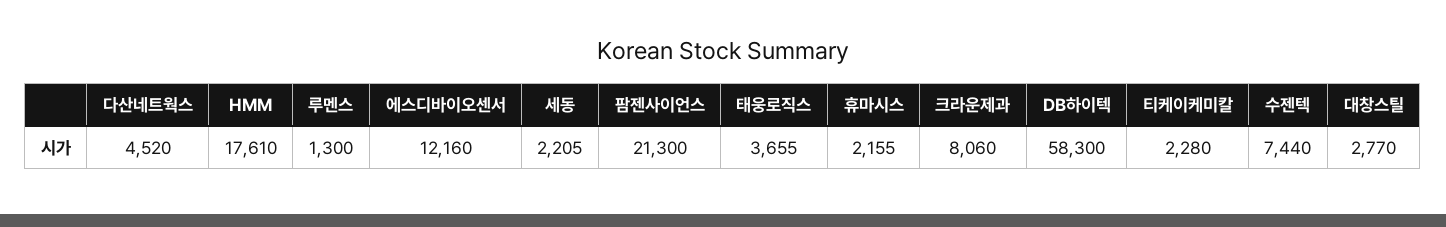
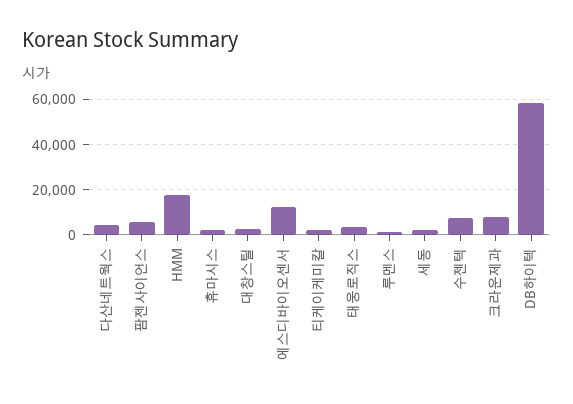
팜젠사이언스: 21300 -> 5000

